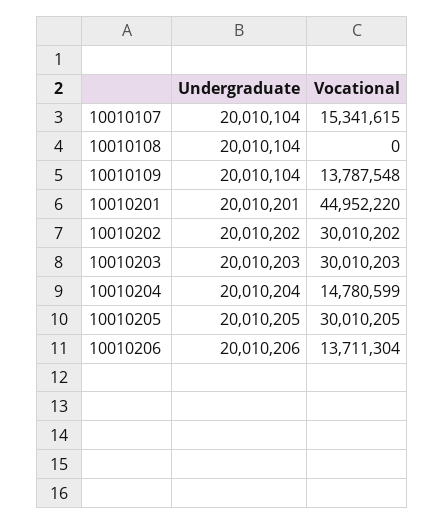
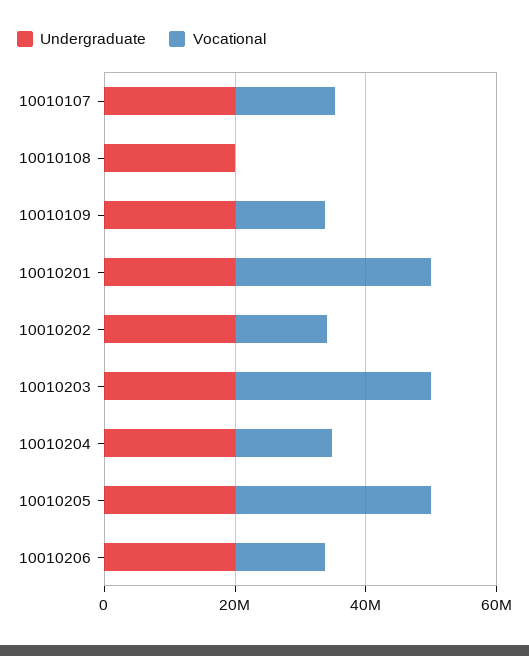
Vocational, 10010201: 44952220 -> 30000000
Vocational, 10010202: 30010202 -> 15000000

